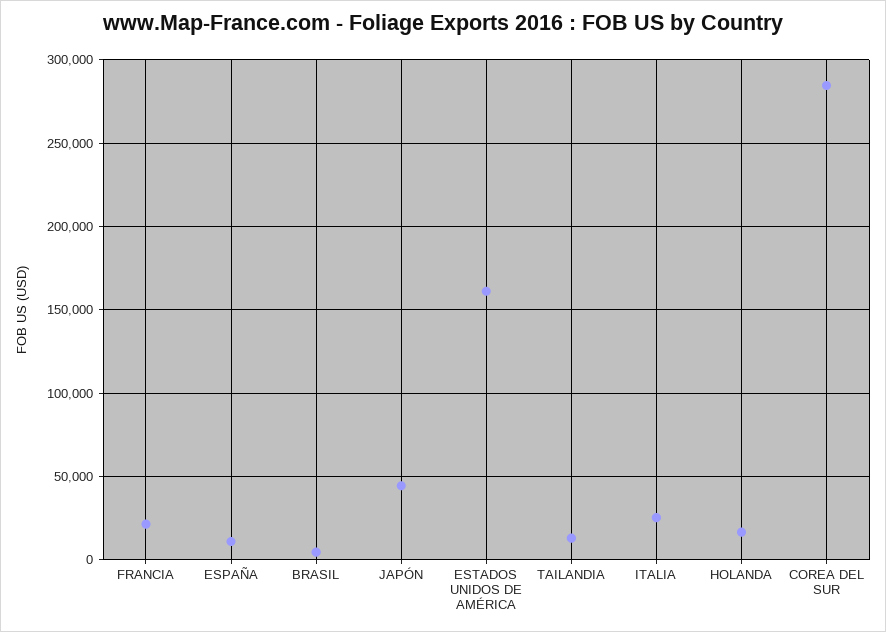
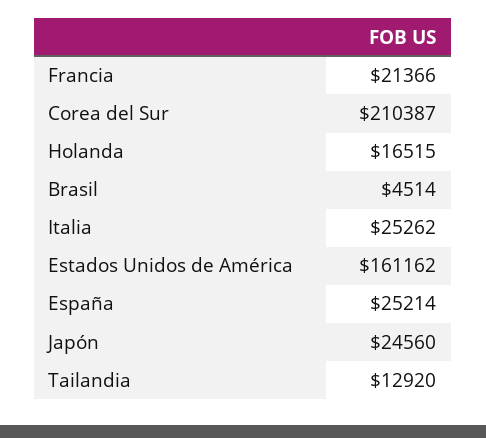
ESPAÑA: 10000 -> 25214
JAPÓN: 45000 -> 24560
COREA DEL SUR: 285000 -> 210387

